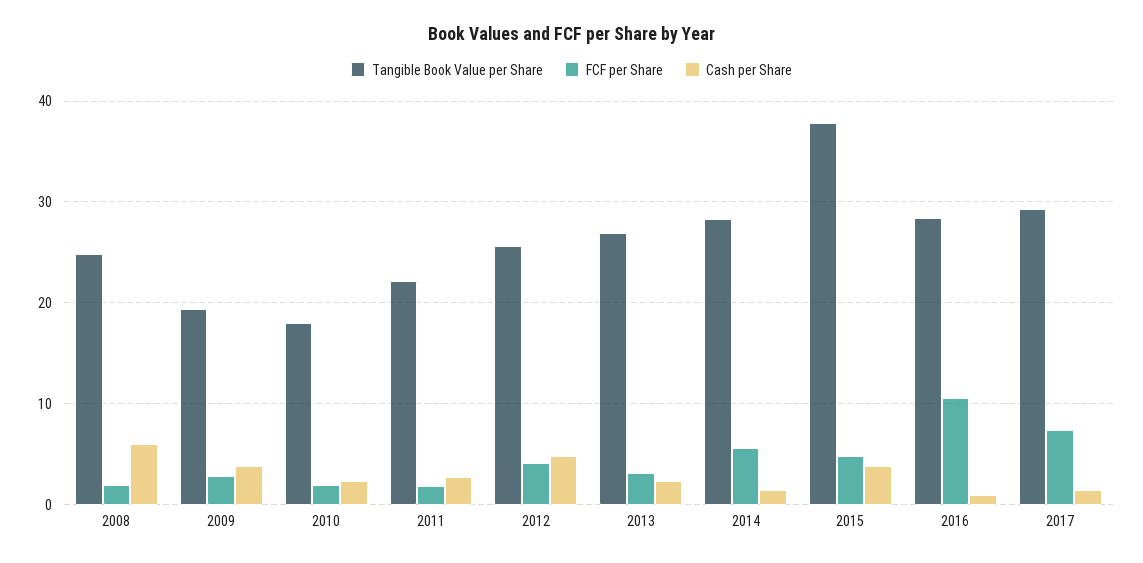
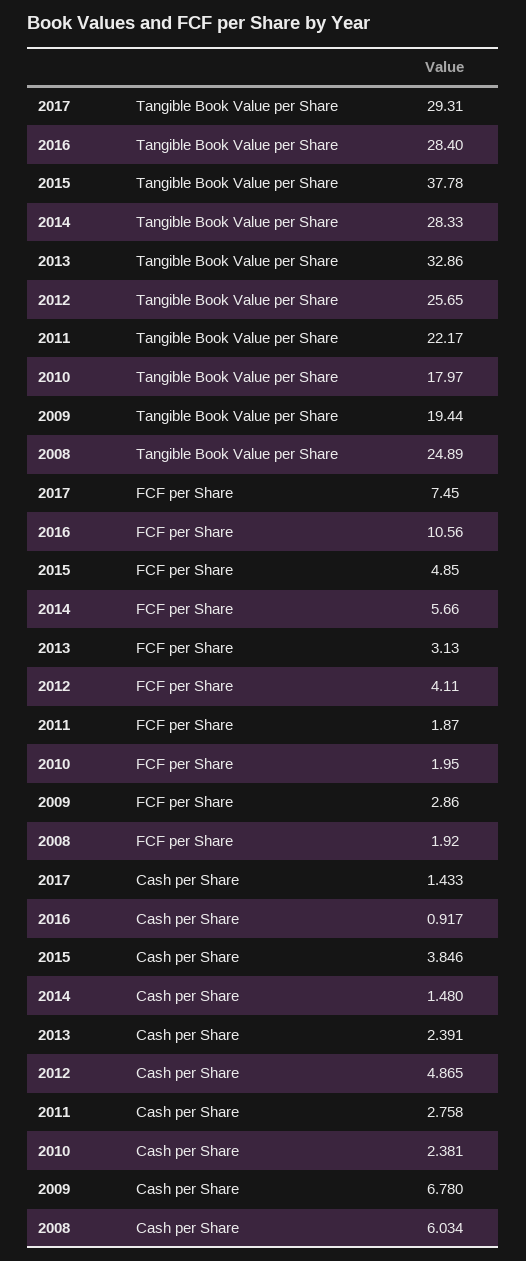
Cash per Share, 2009: 4 -> 6.78
Tangible Book Value per Share, 2013: 27 -> 32.86

